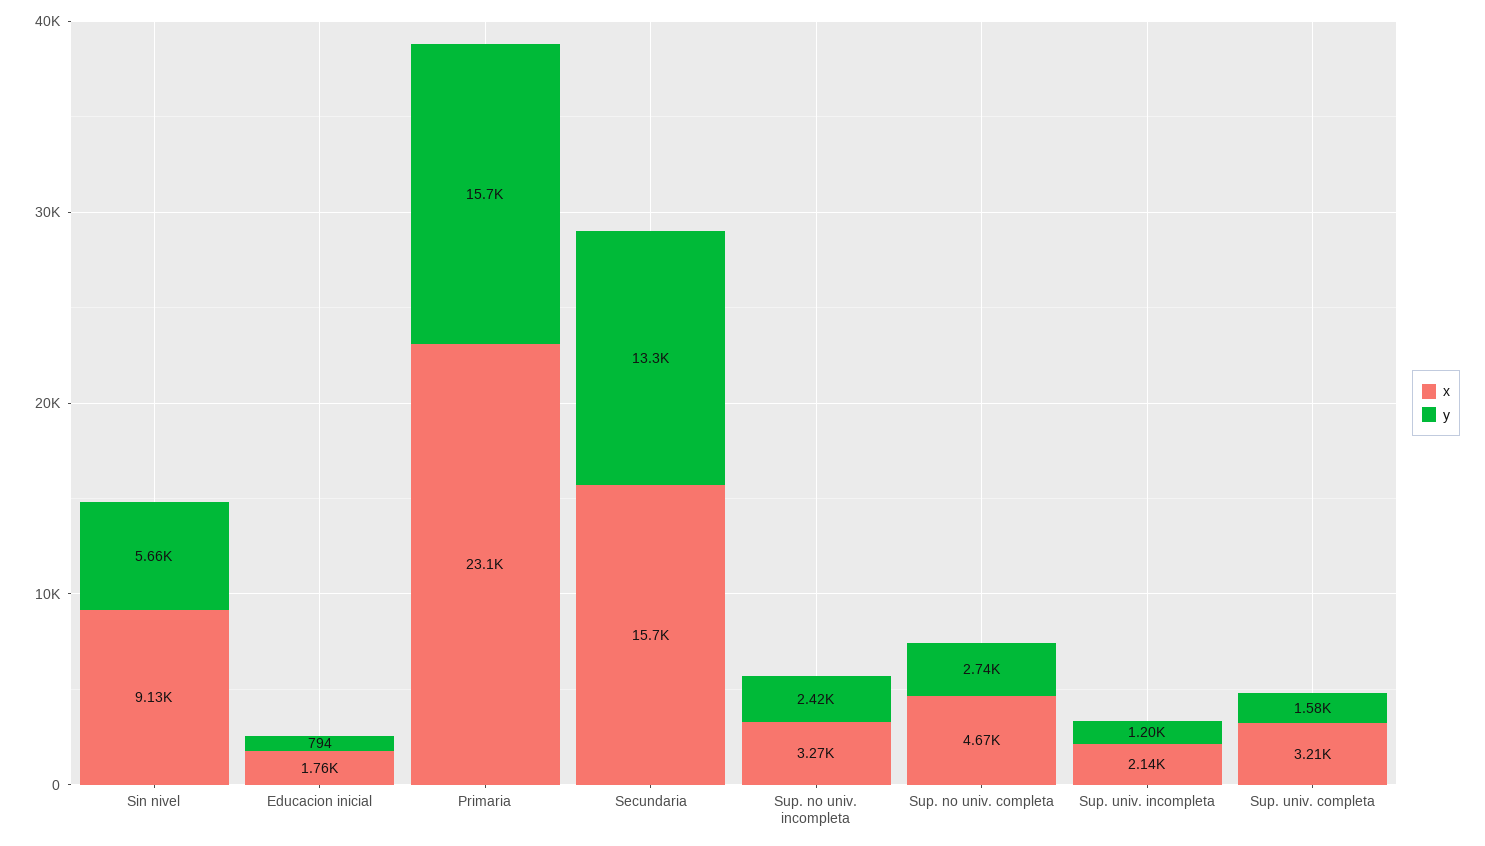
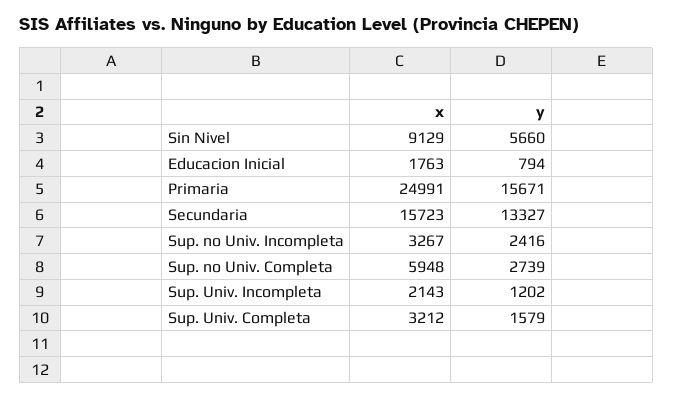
x, Primaria: 23100 -> 24991
x, Sup. no univ. completa: 4670 -> 5948

